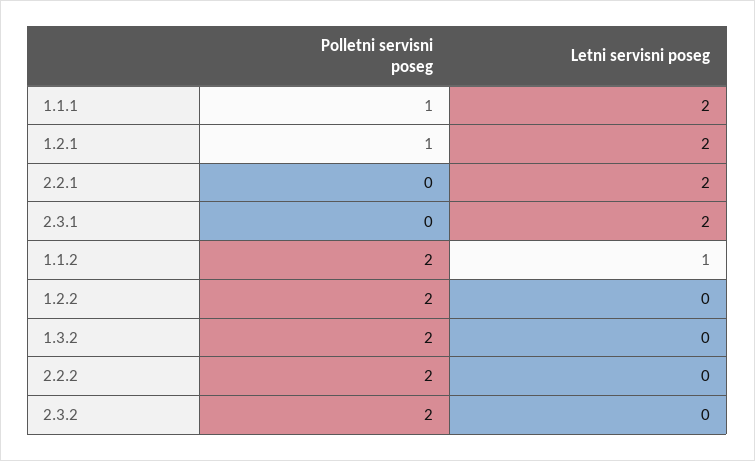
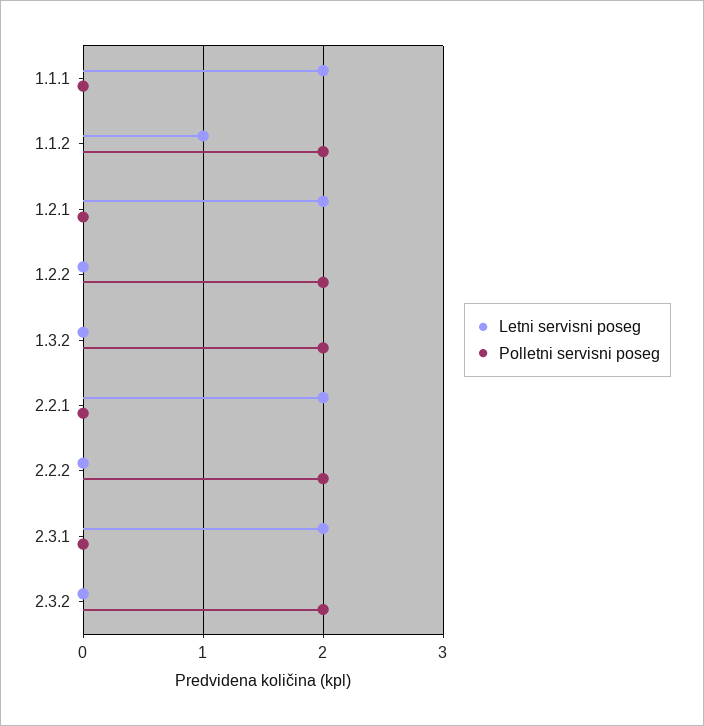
Polletni servisni poseg, 1.1.1: 1 -> 0
Polletni servisni poseg, 1.2.1: 1 -> 0

